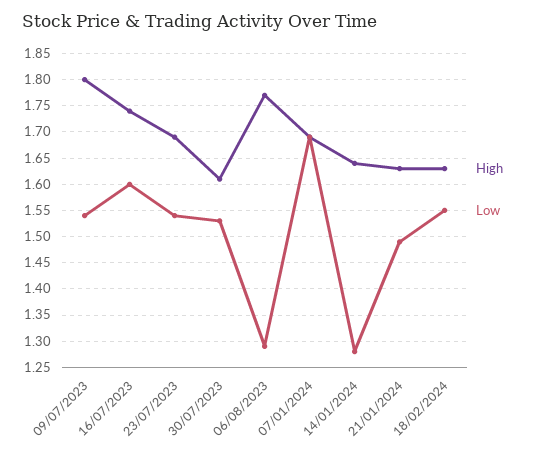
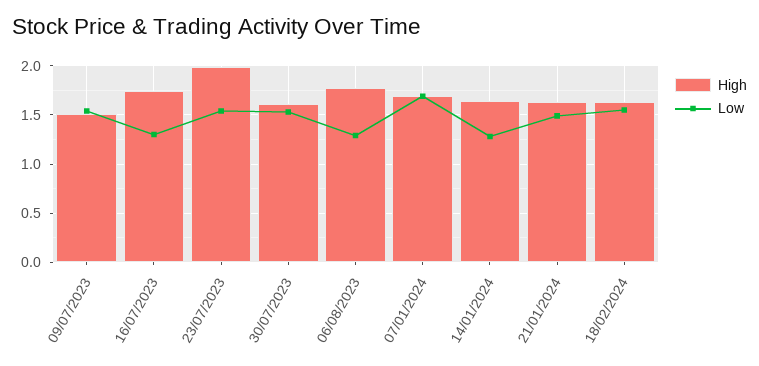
High, 09/07/2023: 1.8 -> 1.5
Low, 16/07/2023: 1.6 -> 1.3
High, 23/07/2023: 1.7 -> 2

